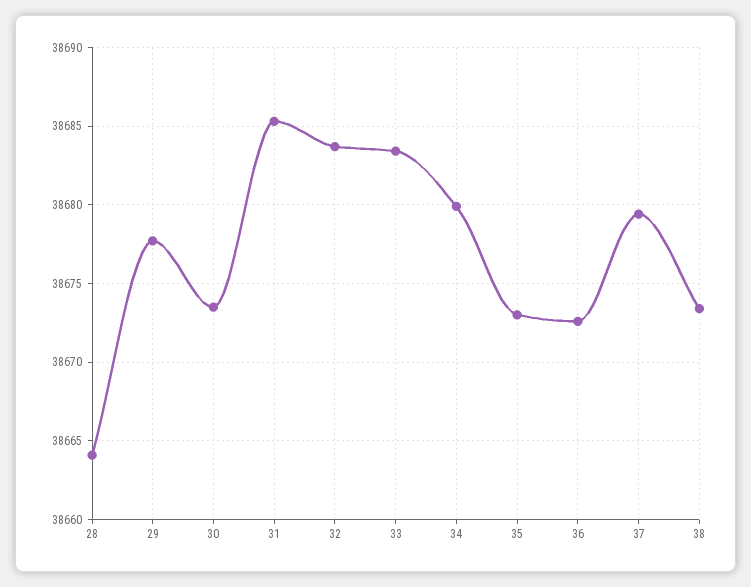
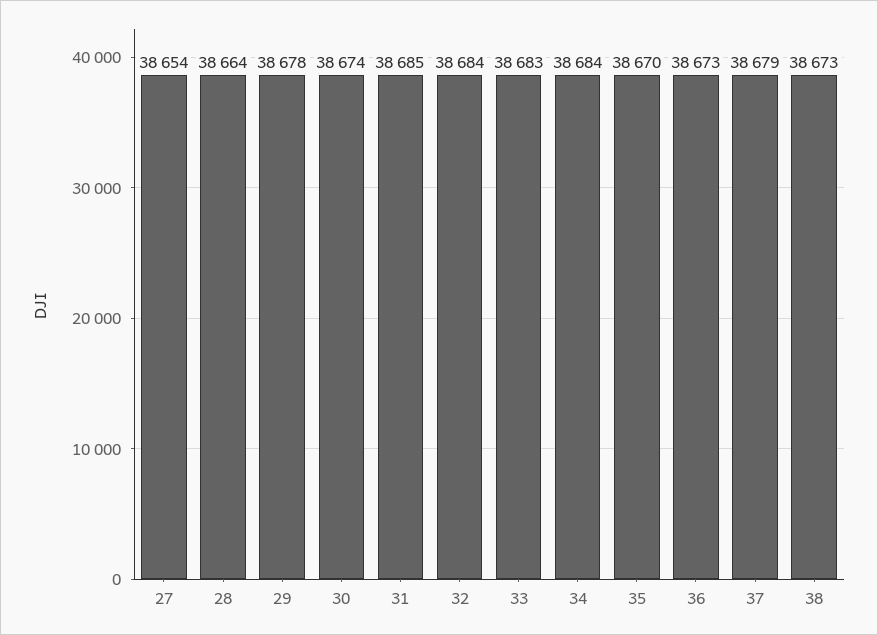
34: 38680 -> 38684
35: 38673 -> 38670
27: none -> 38654

